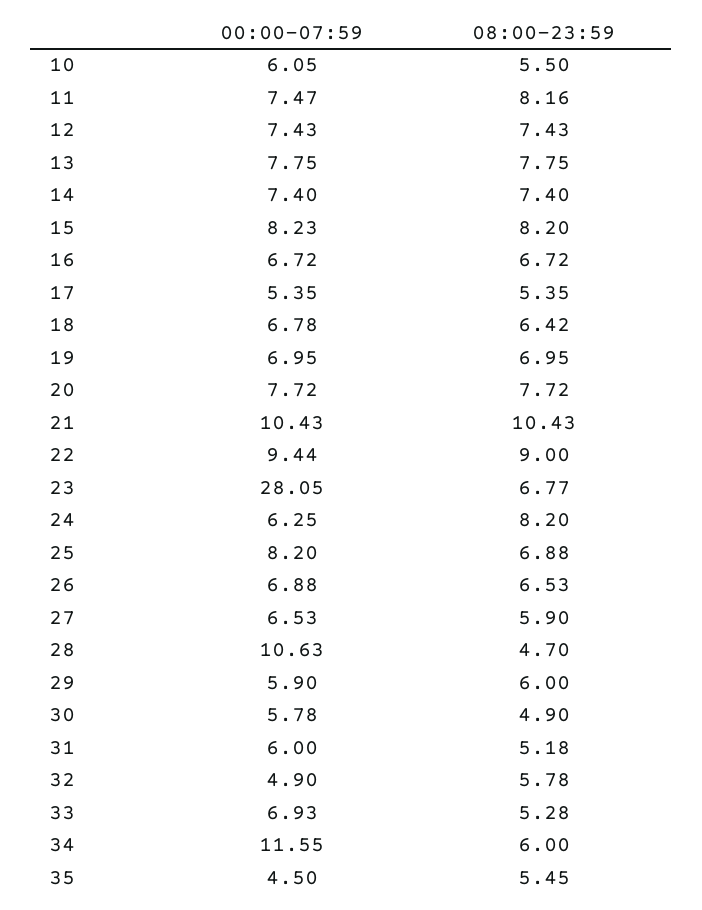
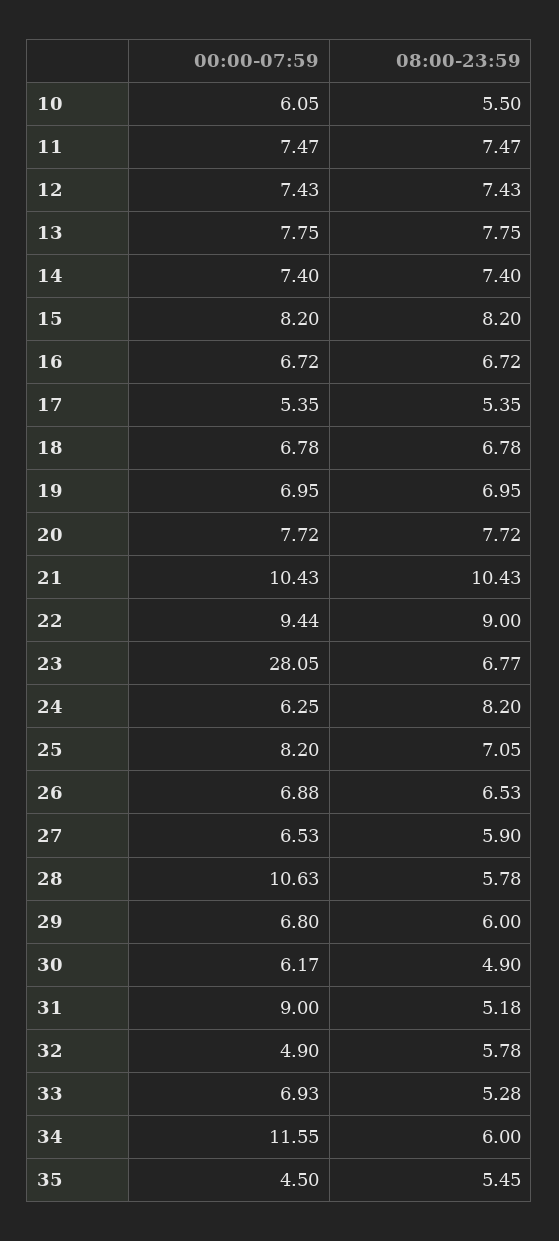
08:00-23:59, 11: 8.16 -> 7.47
00:00-07:59, 15: 8.23 -> 8.2
08:00-23:59, 18: 6.42 -> 6.78
08:00-23:59, 25: 6.88 -> 7.05
08:00-23:59, 28: 4.7 -> 5.78
00:00-07:59, 29: 5.9 -> 6.8
00:00-07:59, 30: 5.78 -> 6.17
00:00-07:59, 31: 6 -> 9

